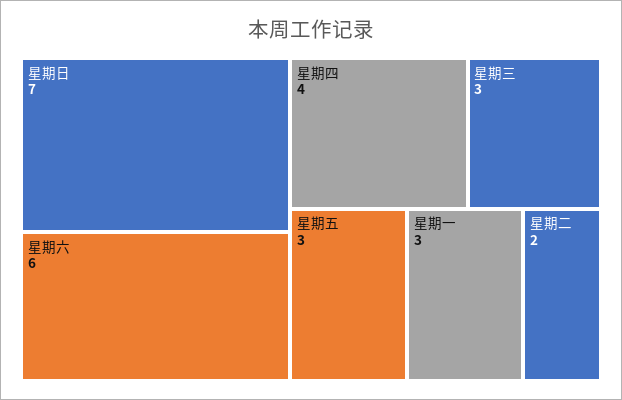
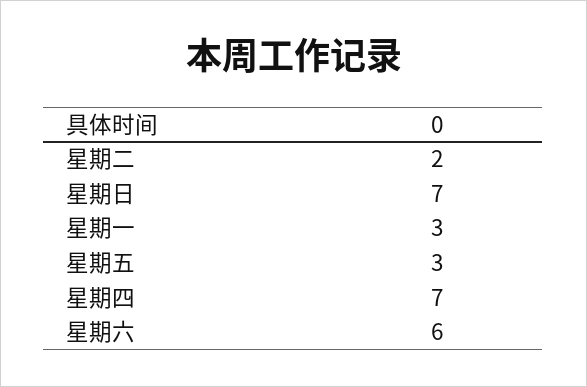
星期四: 4 -> 7
星期三: 3 -> none

